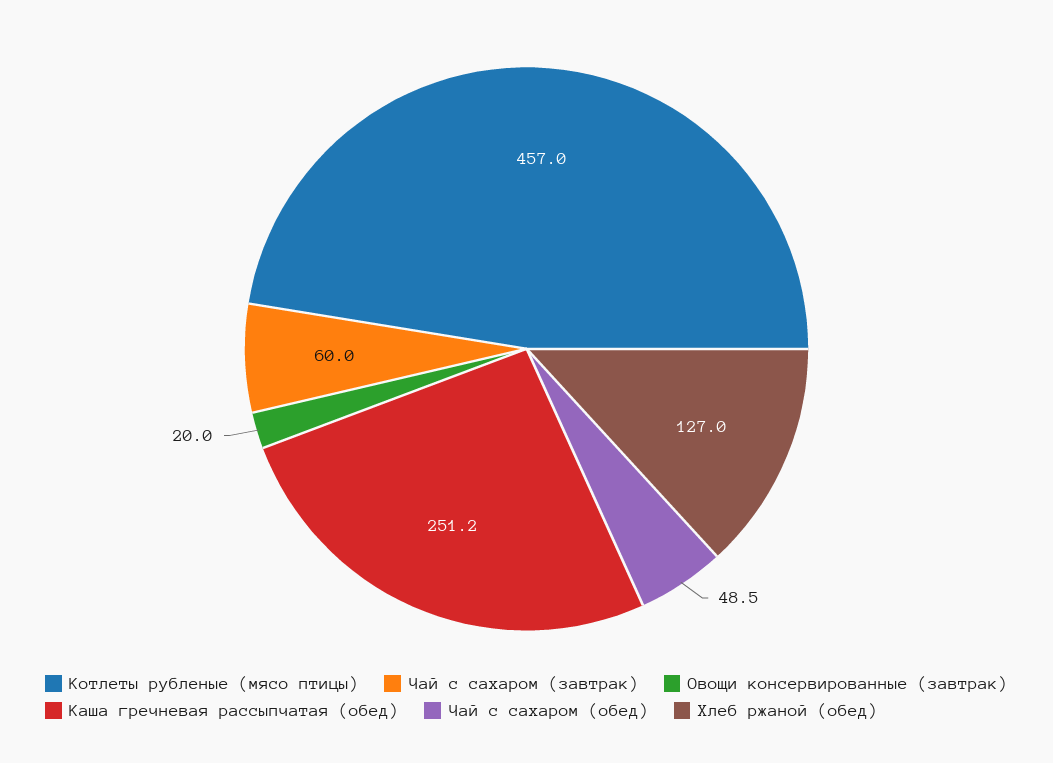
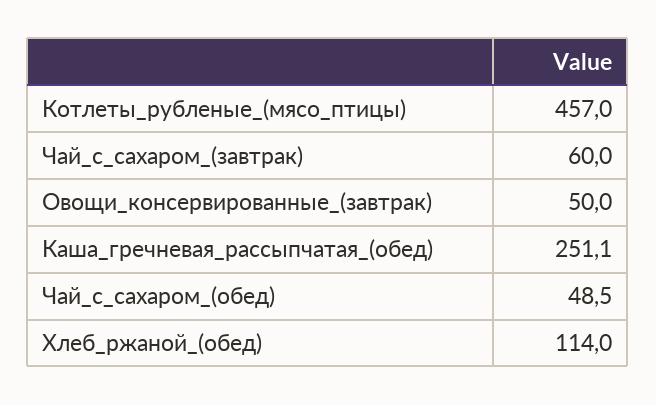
Овощи консервированные (завтрак): 20 -> 50
Каша гречневая рассыпчатая (обед): 251.2 -> 251.1
Хлеб ржаной (обед): 127 -> 114

